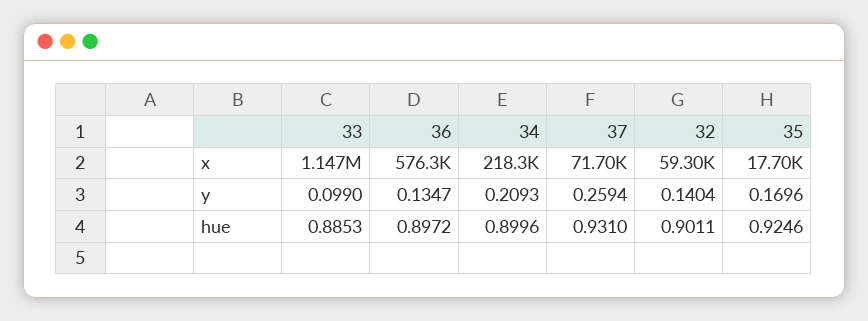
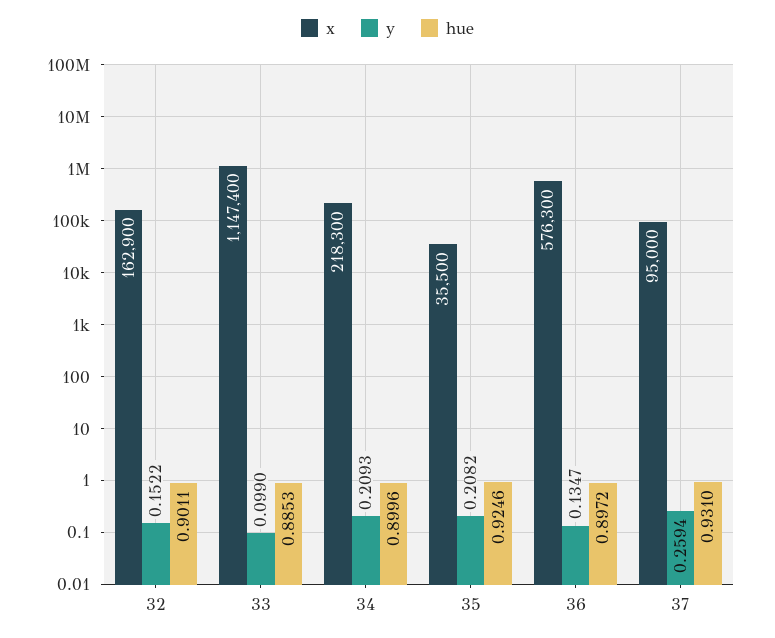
x, 37: 71700 -> 95000
x, 32: 59300 -> 162900
x, 35: 17700 -> 35500
y, 32: 0.1404 -> 0.1522
y, 35: 0.1696 -> 0.2082

